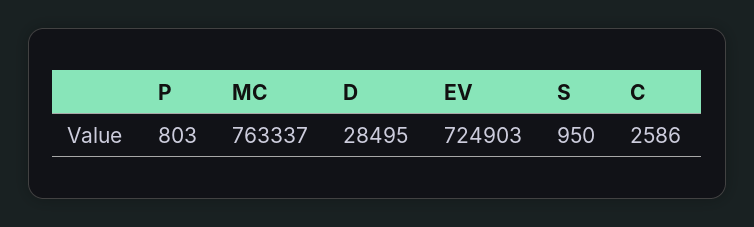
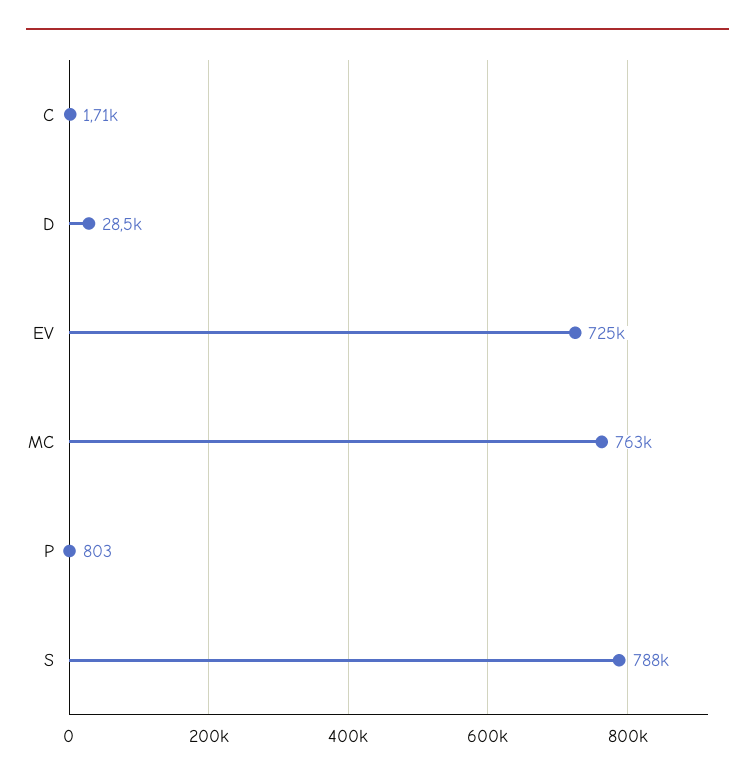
S: 950 -> 788000
C: 2586 -> 1710

